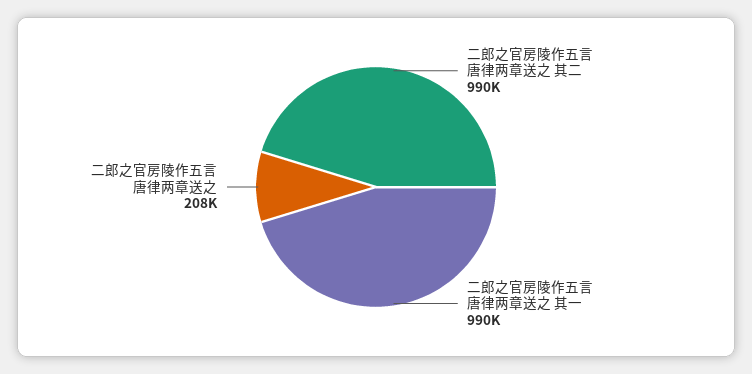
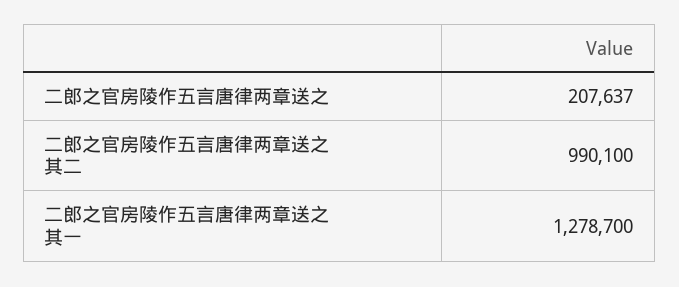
二郎之官房陵作五言唐律两章送之 其一: 990000 -> 1278700

